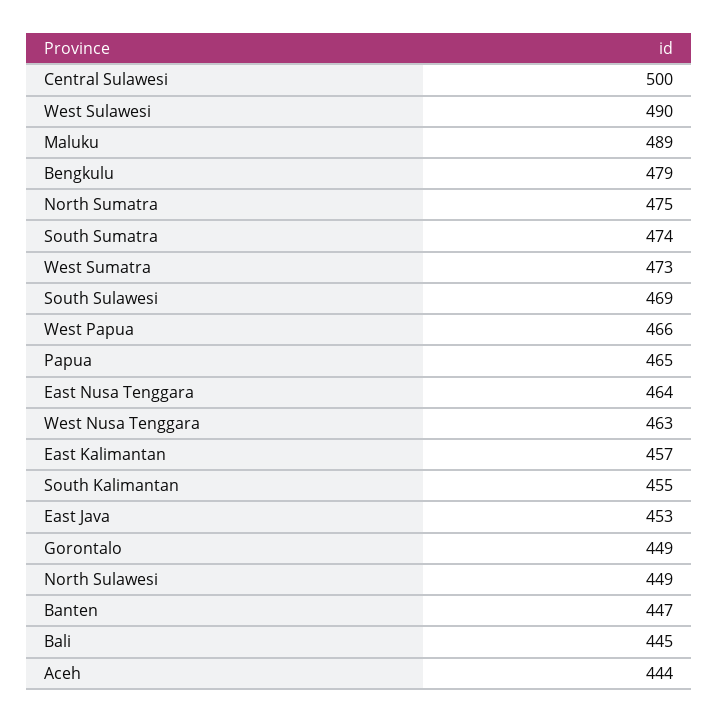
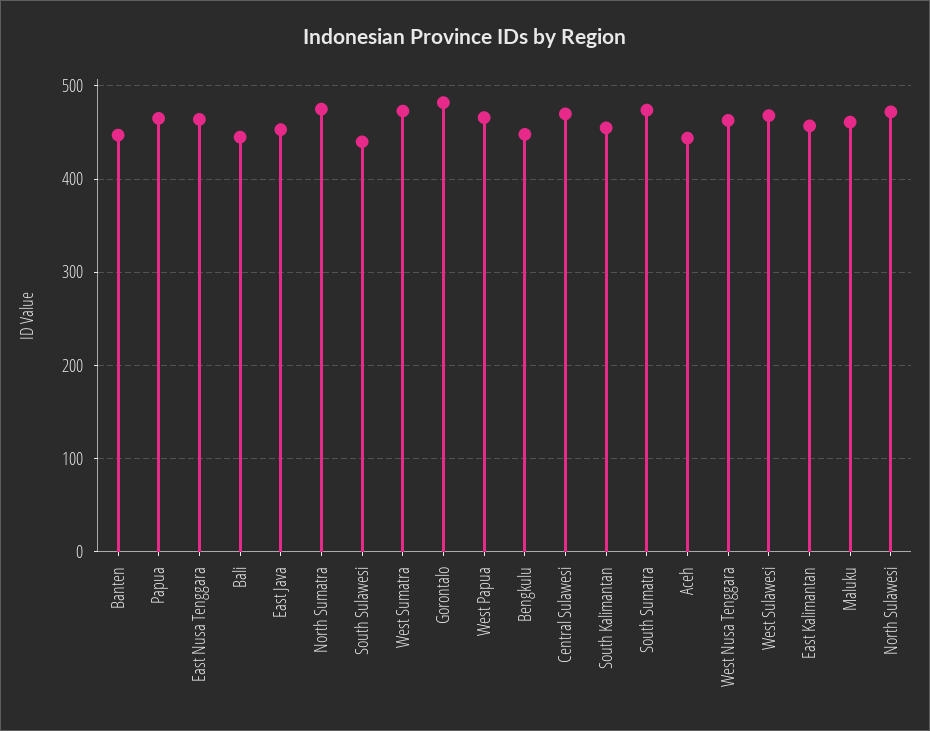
Central Sulawesi: 500 -> 470
West Sulawesi: 490 -> 470
Maluku: 489 -> 460
Bengkulu: 479 -> 450
South Sulawesi: 469 -> 440
Gorontalo: 449 -> 480
North Sulawesi: 449 -> 470

